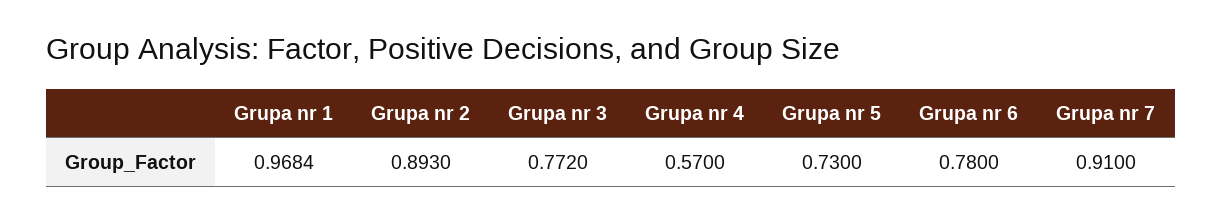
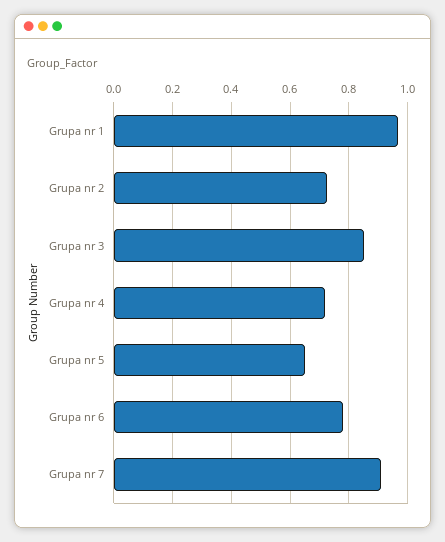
Grupa nr 2: 0.893 -> 0.725
Grupa nr 3: 0.772 -> 0.85
Grupa nr 4: 0.57 -> 0.725
Grupa nr 5: 0.73 -> 0.65

